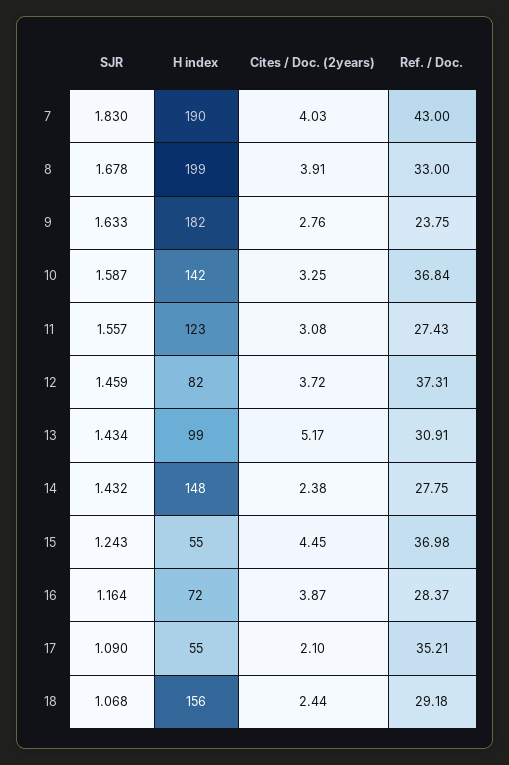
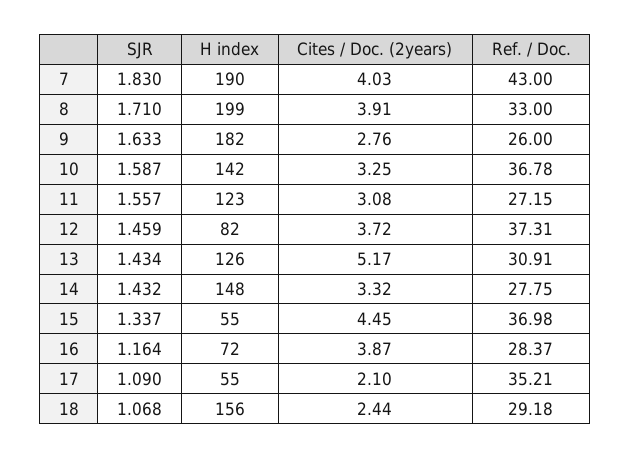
SJR, 8: 1.678 -> 1.71
Ref. / Doc., 9: 23.75 -> 26
Ref. / Doc., 10: 36.84 -> 36.78
Ref. / Doc., 11: 27.43 -> 27.15
H index, 13: 99 -> 126
Cites / Doc. (2years), 14: 2.38 -> 3.32
SJR, 15: 1.243 -> 1.337

